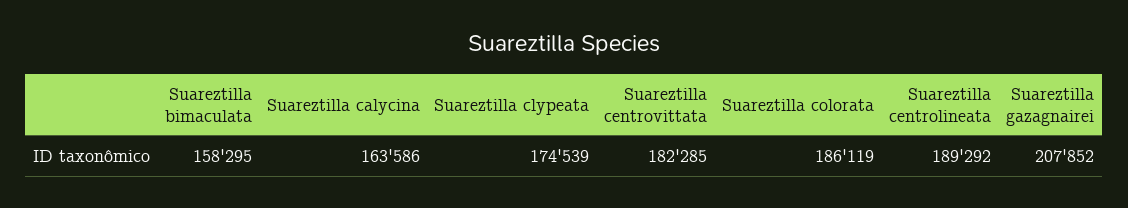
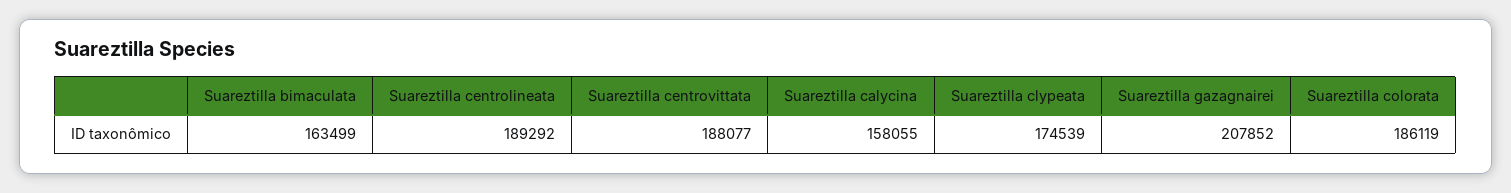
Suareztilla bimaculata: 158295 -> 163499
Suareztilla calycina: 163586 -> 158055
Suareztilla centrovittata: 182285 -> 188077

